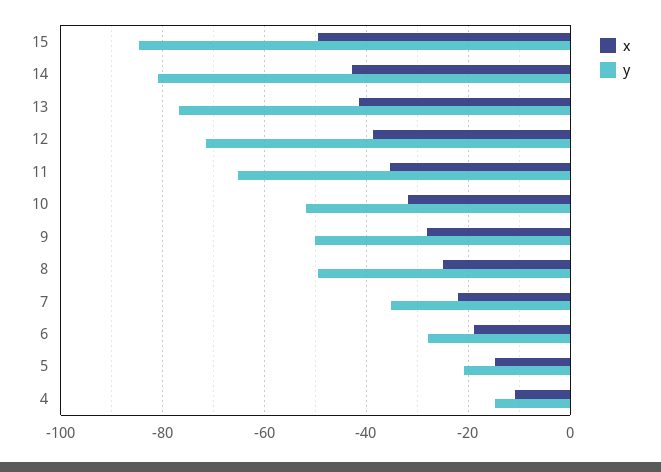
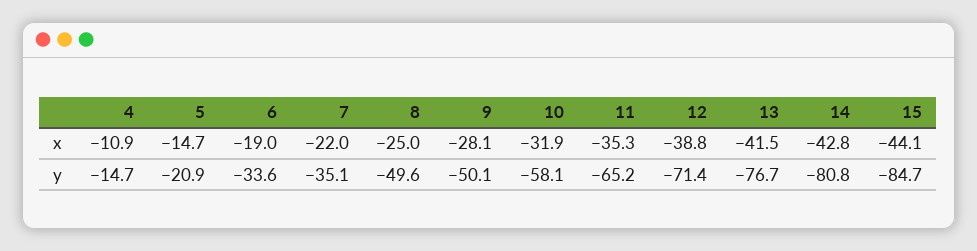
x, 15: -50 -> -44.1
y, 10: -52 -> -58.1
y, 6: -28 -> -33.6

